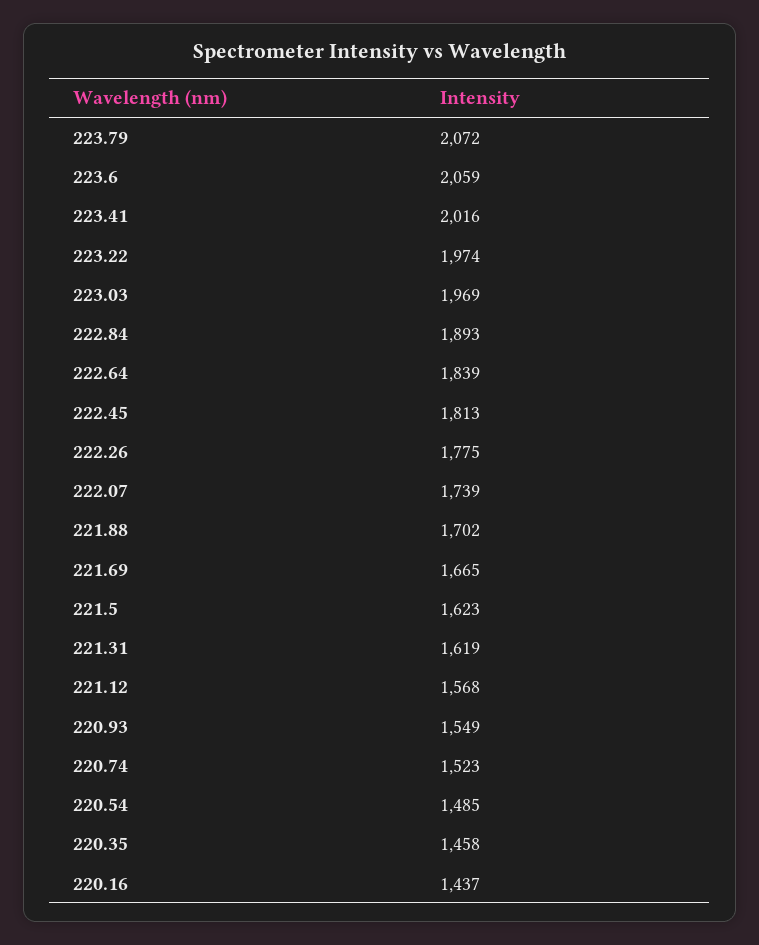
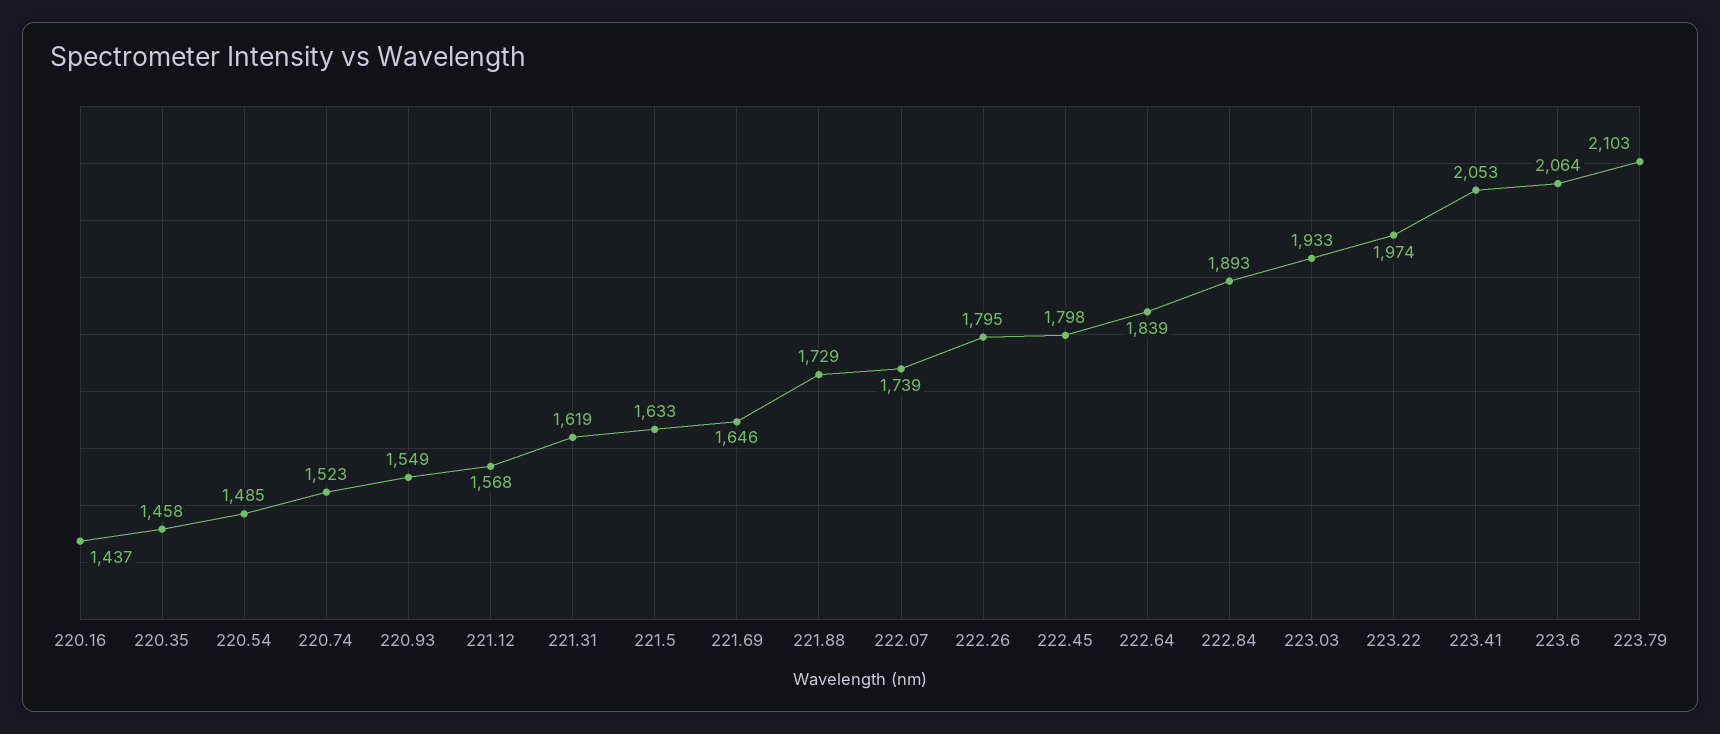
223.79: 2072 -> 2103
223.6: 2059 -> 2064
223.41: 2016 -> 2053
223.03: 1969 -> 1933
222.45: 1813 -> 1798
222.26: 1775 -> 1795
221.88: 1702 -> 1729
221.69: 1665 -> 1646
221.5: 1623 -> 1633

